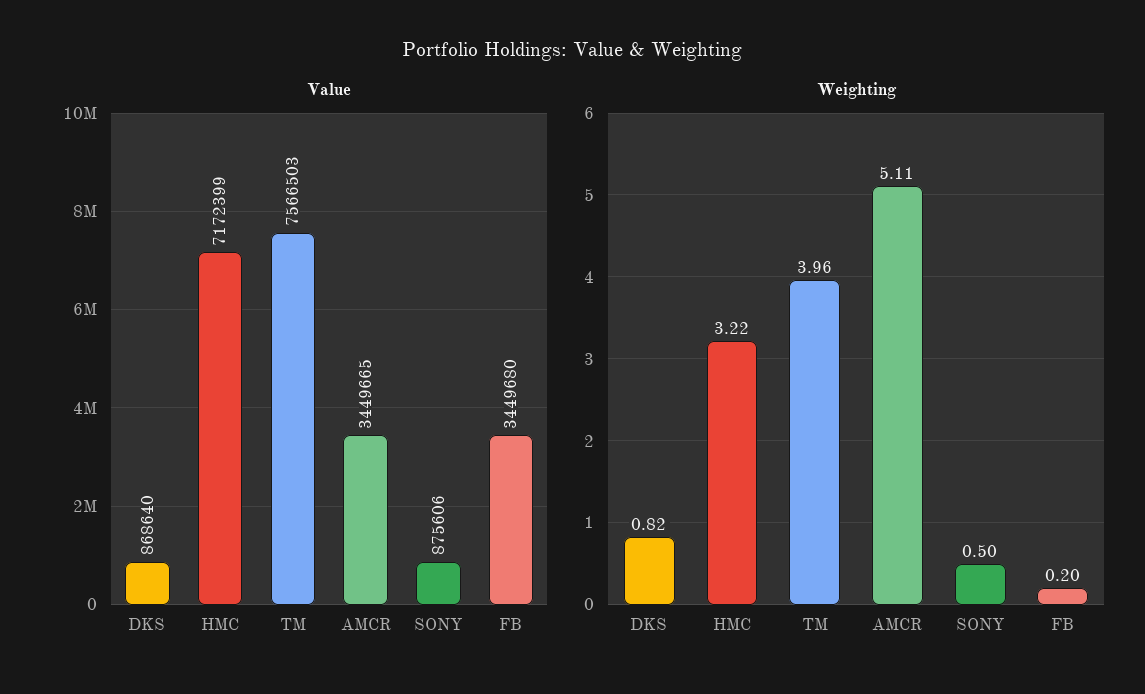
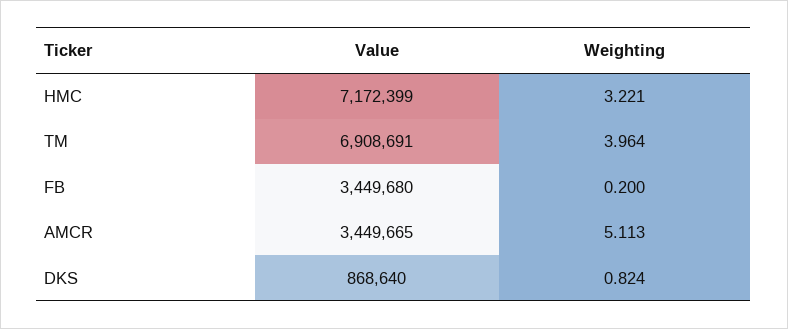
Value, TM: 7566503 -> 6908691
Value, SONY: 875606 -> none
Weighting, SONY: 0.5 -> none

